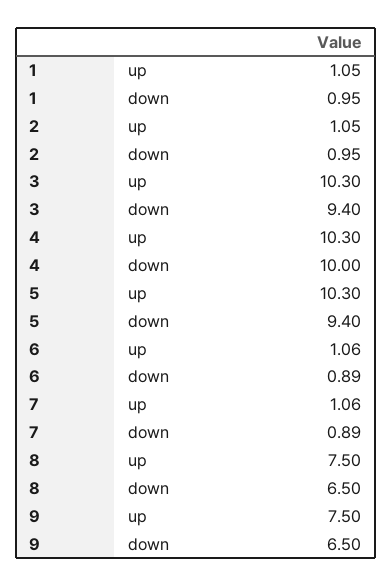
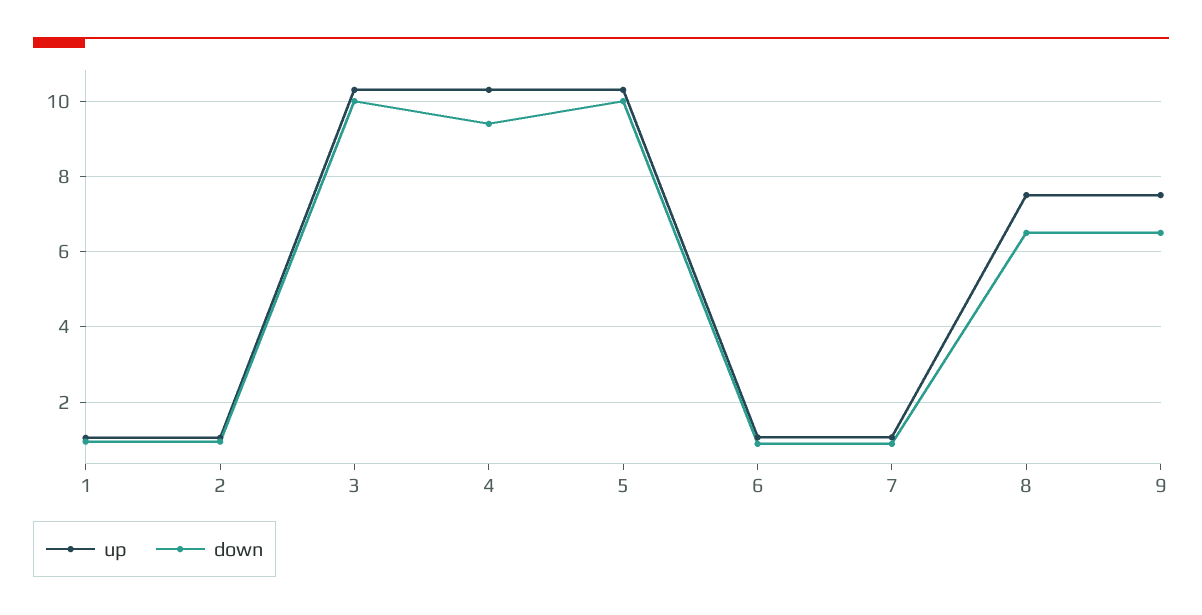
down, 3: 9.4 -> 10
down, 4: 10 -> 9.4
down, 5: 9.4 -> 10

